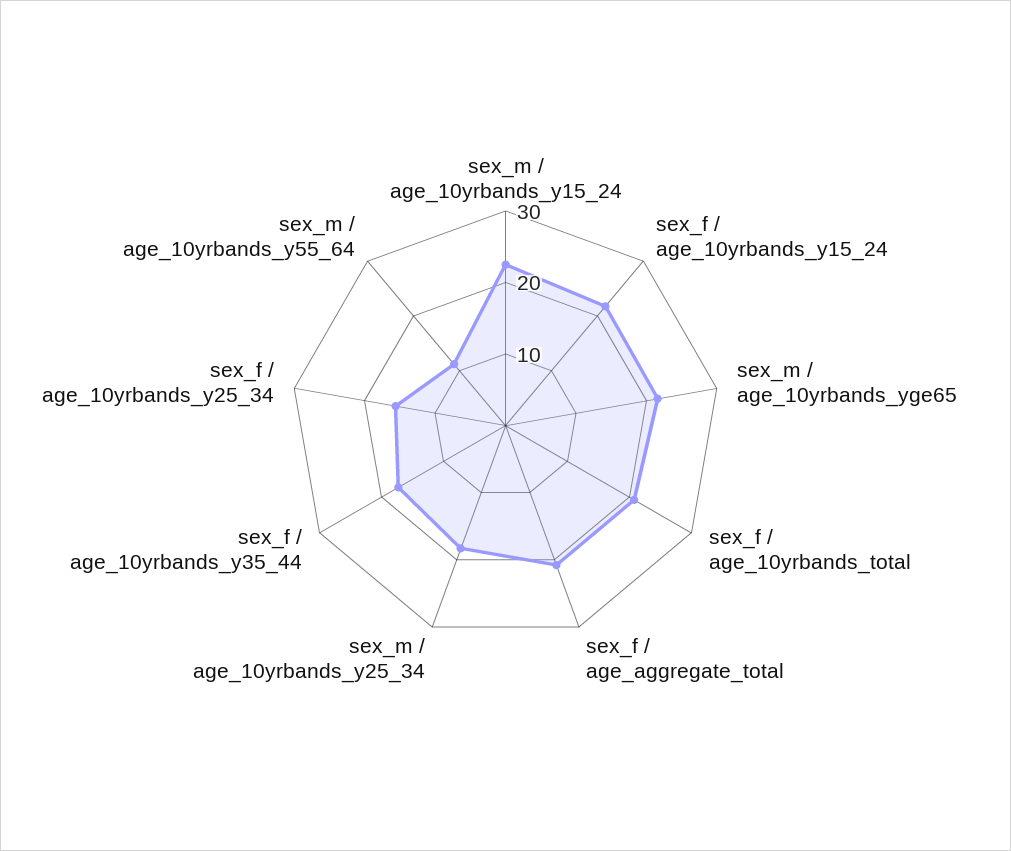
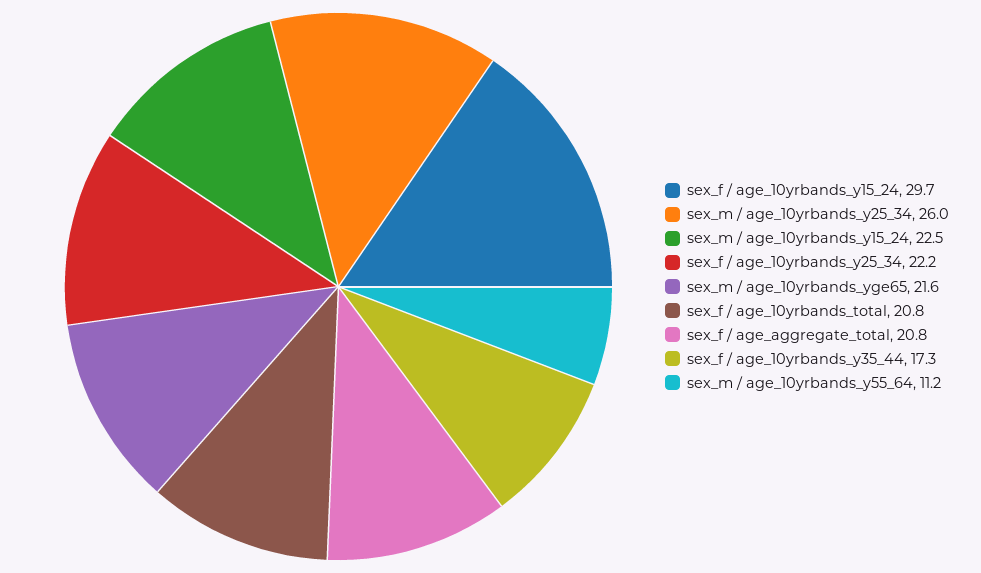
sex_f / age_10yrbands_y15_24: 22 -> 29.7
sex_m / age_10yrbands_y25_34: 18 -> 26
sex_f / age_10yrbands_y25_34: 16 -> 22.2

